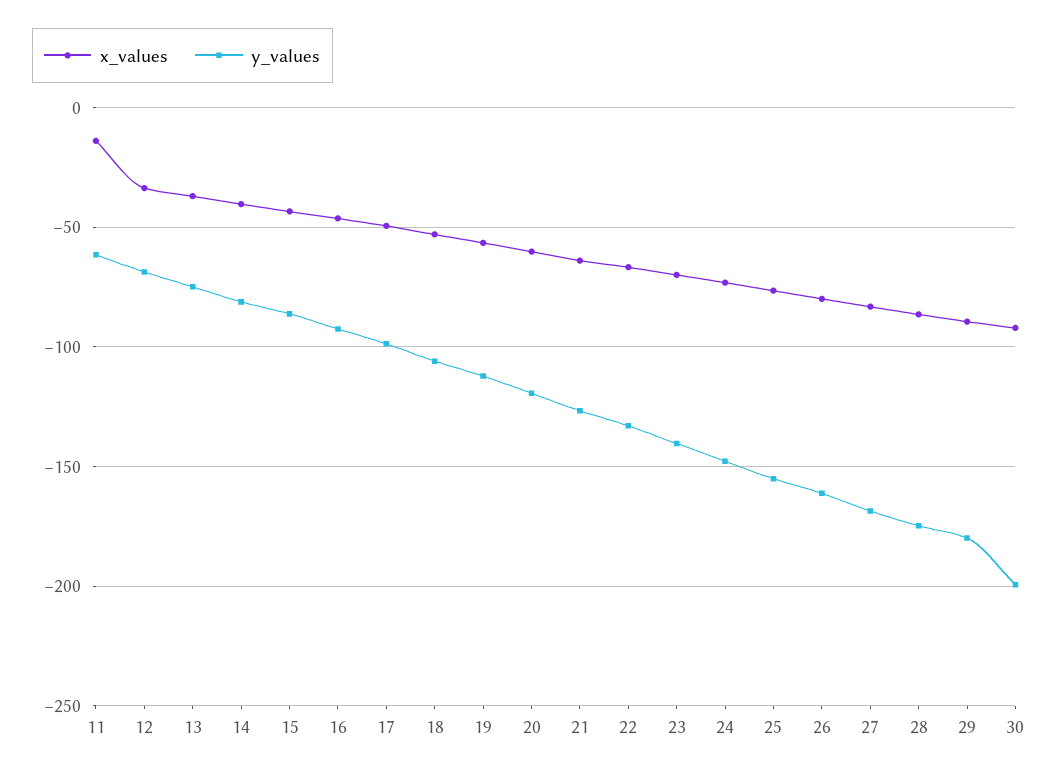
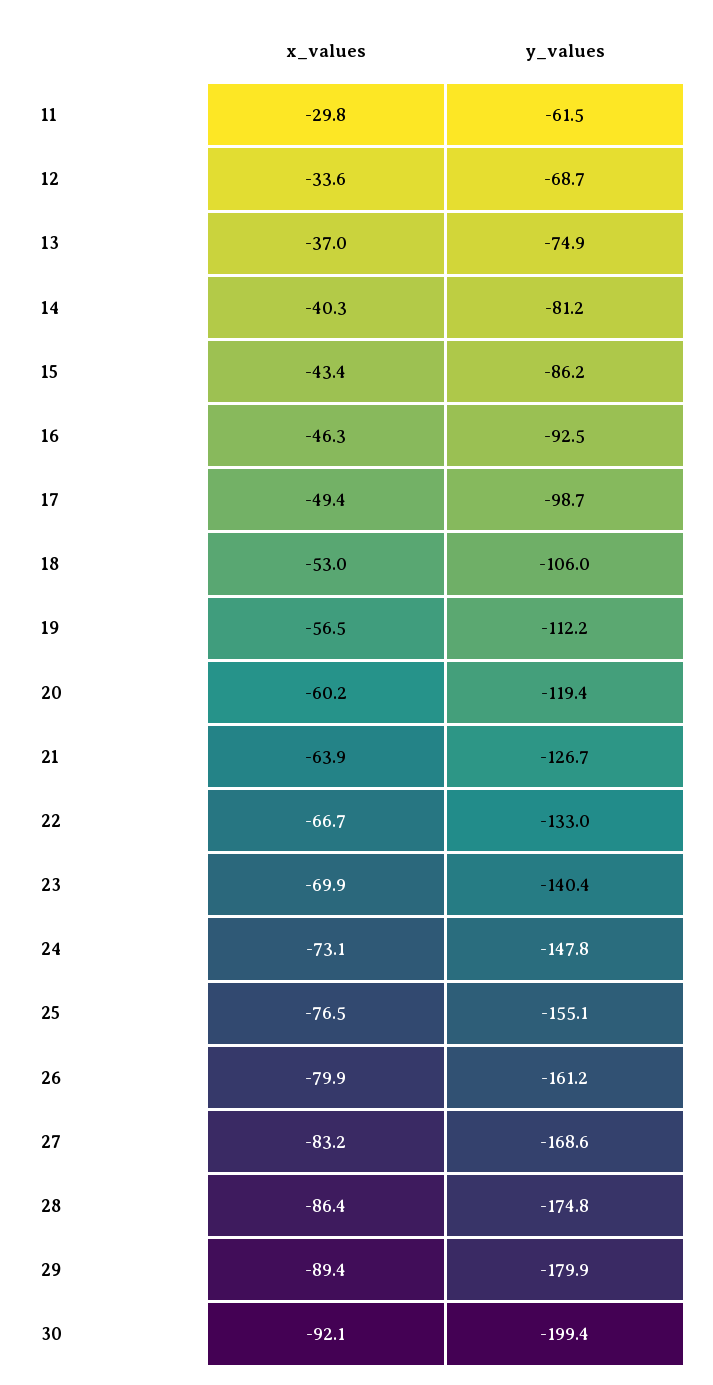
x_values, 11: -15 -> -29.8

